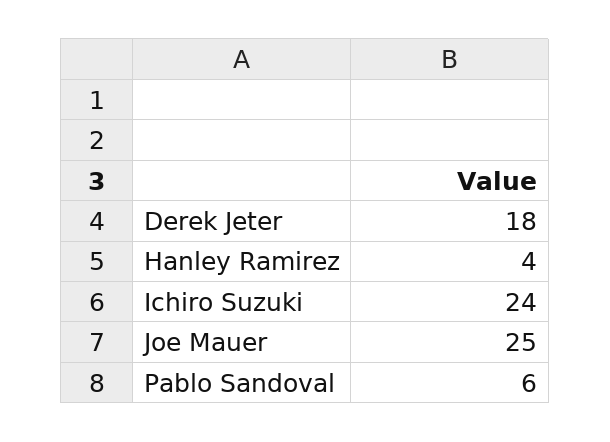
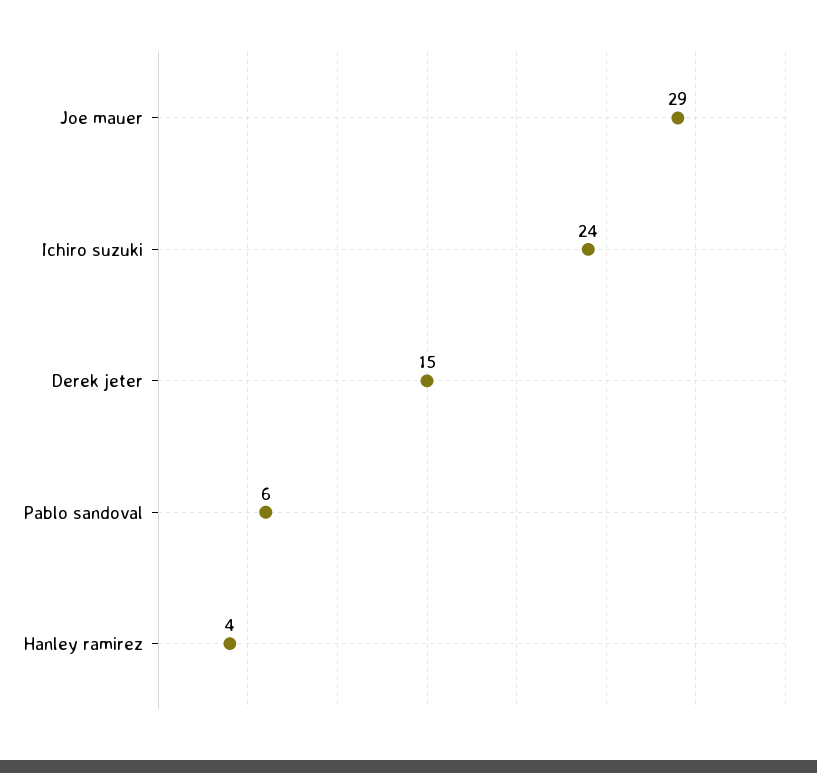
Derek Jeter: 18 -> 15
Joe Mauer: 25 -> 29

